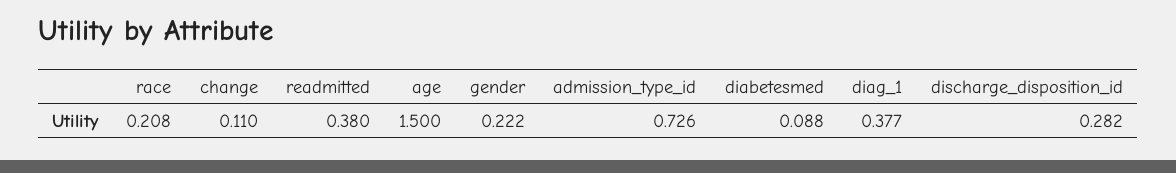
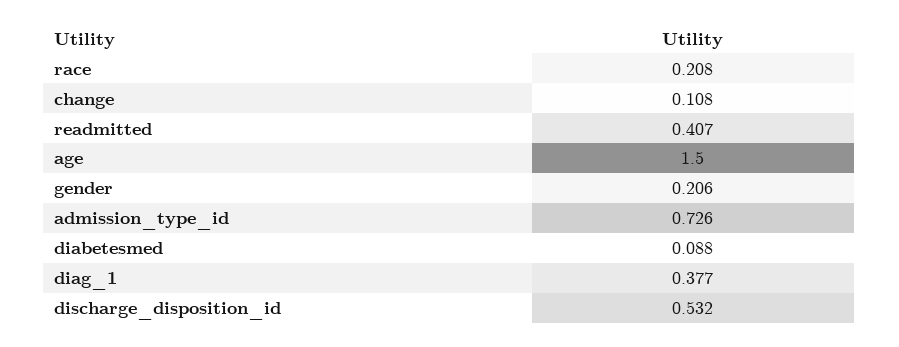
change: 0.11 -> 0.108
readmitted: 0.38 -> 0.407
gender: 0.222 -> 0.206
discharge_disposition_id: 0.282 -> 0.532

